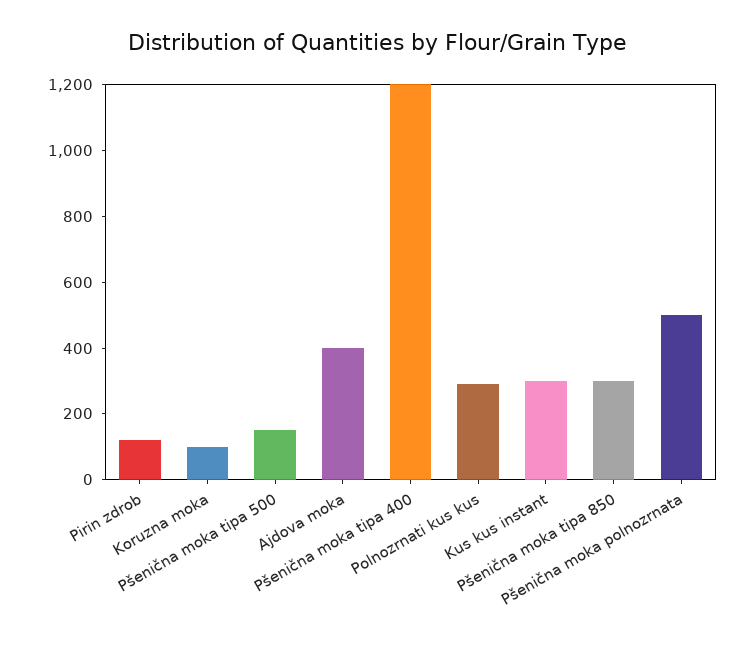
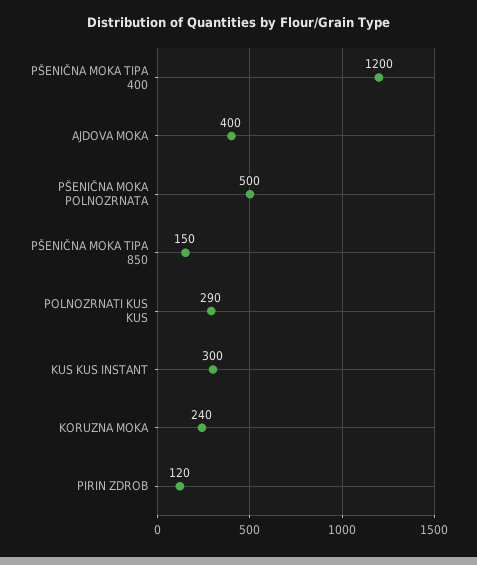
Koruzna moka: 100 -> 240
Pšenična moka tipa 500: 150 -> none
Pšenična moka tipa 850: 300 -> 150

